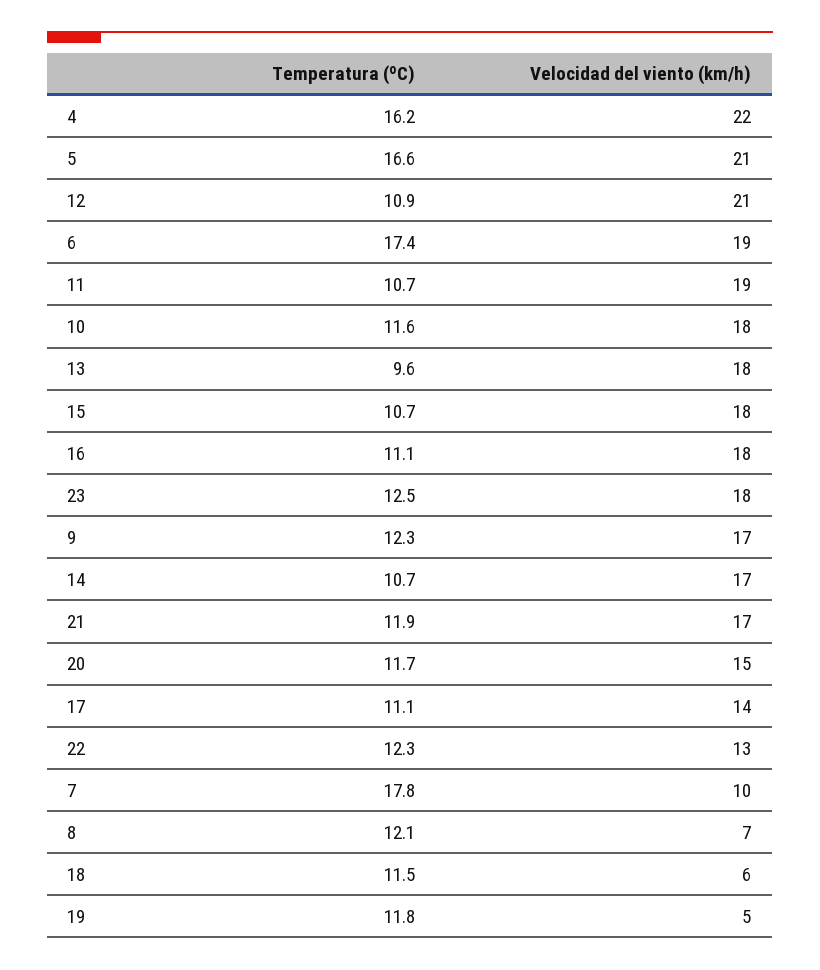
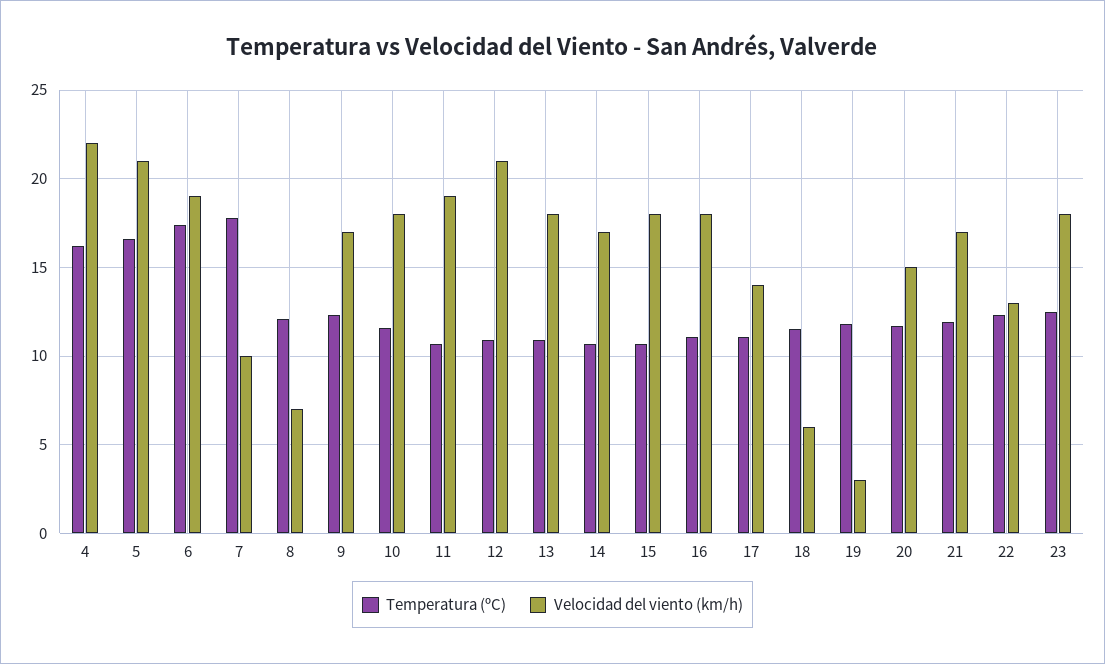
Temperatura (ºC), 13: 9.6 -> 11
Velocidad del viento (km/h), 19: 5 -> 3

